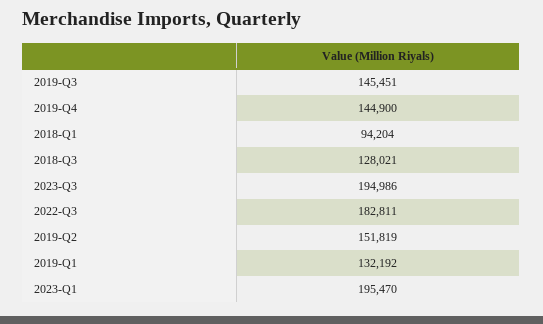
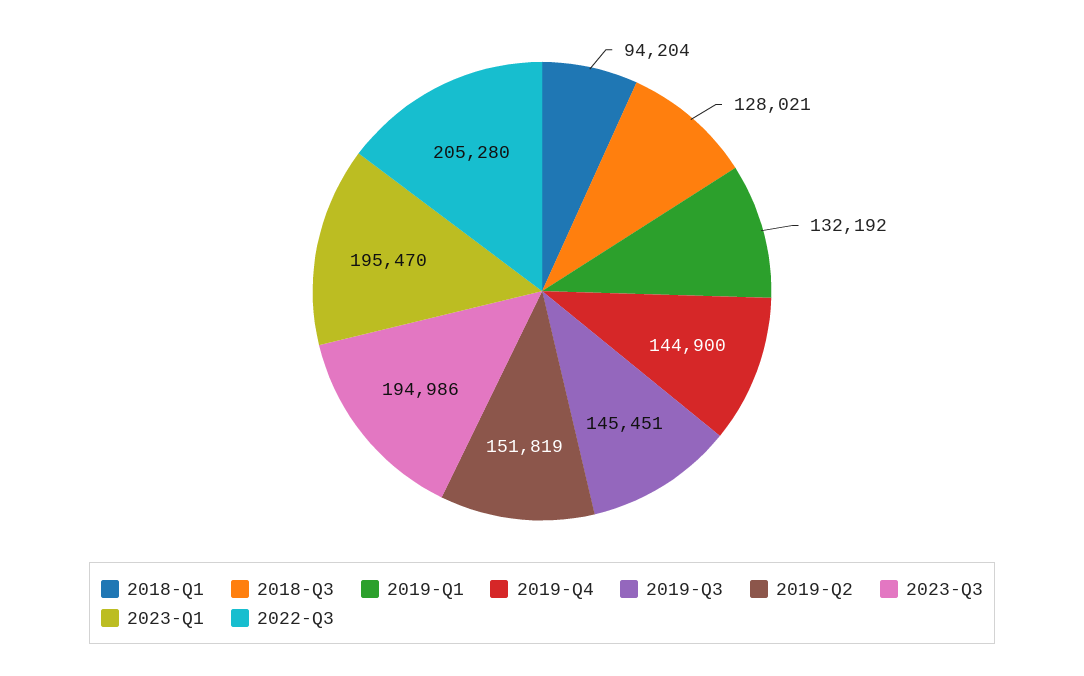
2022-Q3: 182811 -> 205280

